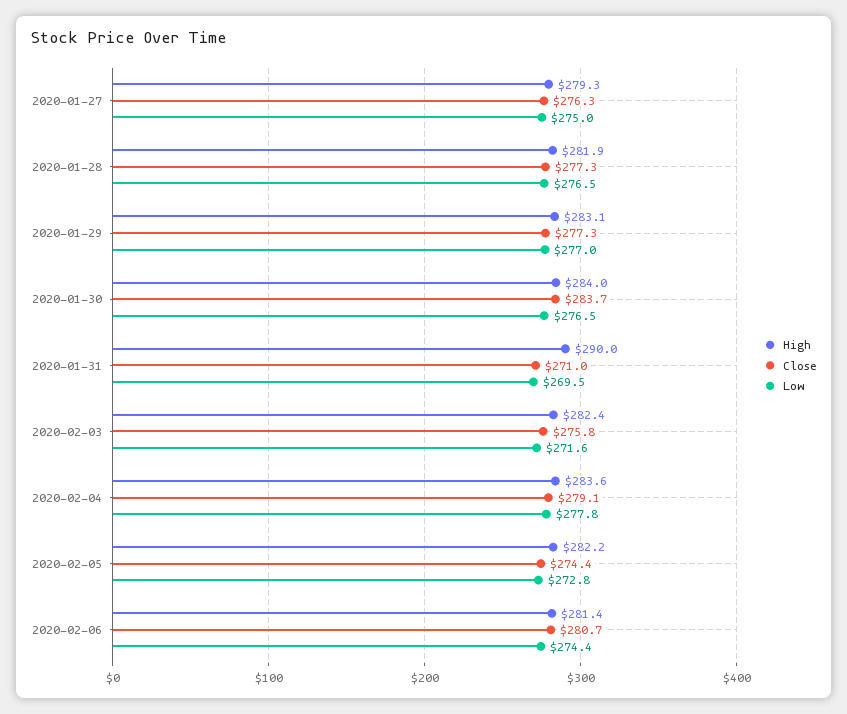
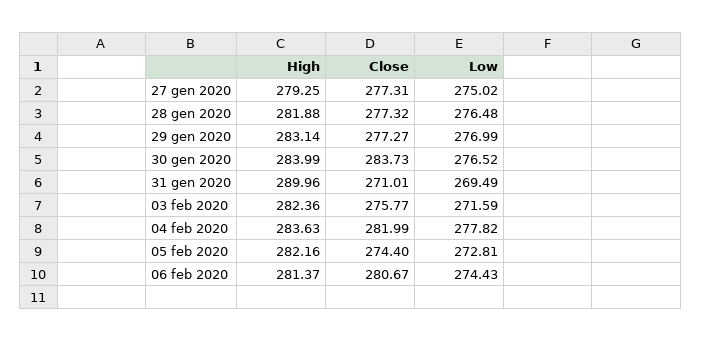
Close, 2020-01-27: 276.3 -> 277.31
Close, 2020-02-04: 279.1 -> 281.99

